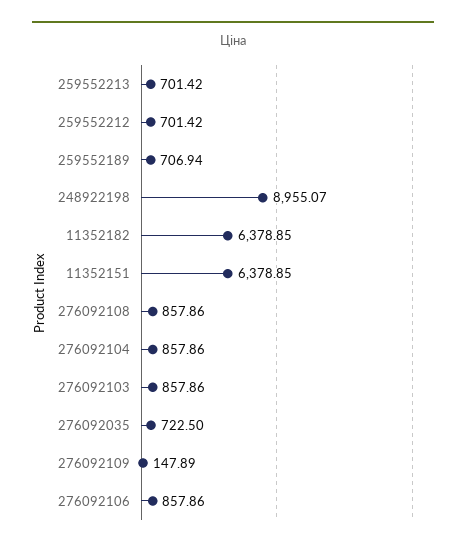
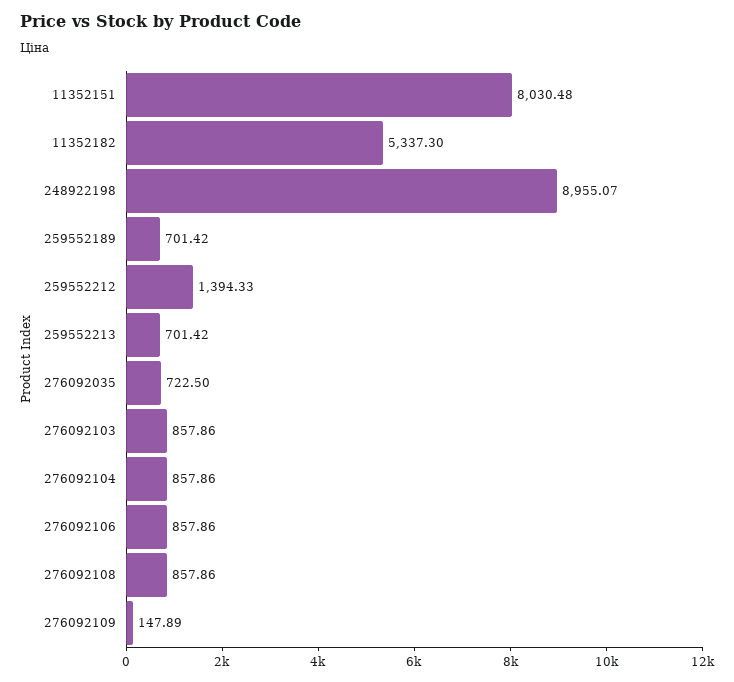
259552212: 701.42 -> 1394.33
259552189: 706.94 -> 701.42
11352182: 6378.85 -> 5337.3
11352151: 6378.85 -> 8030.48

